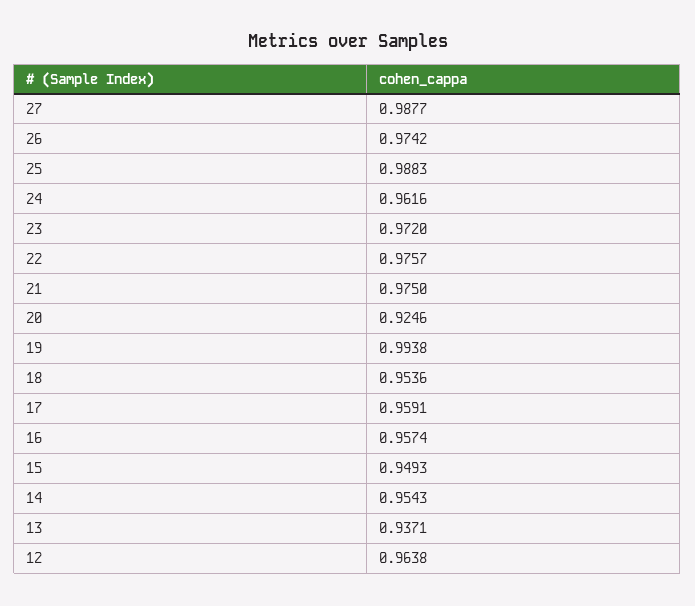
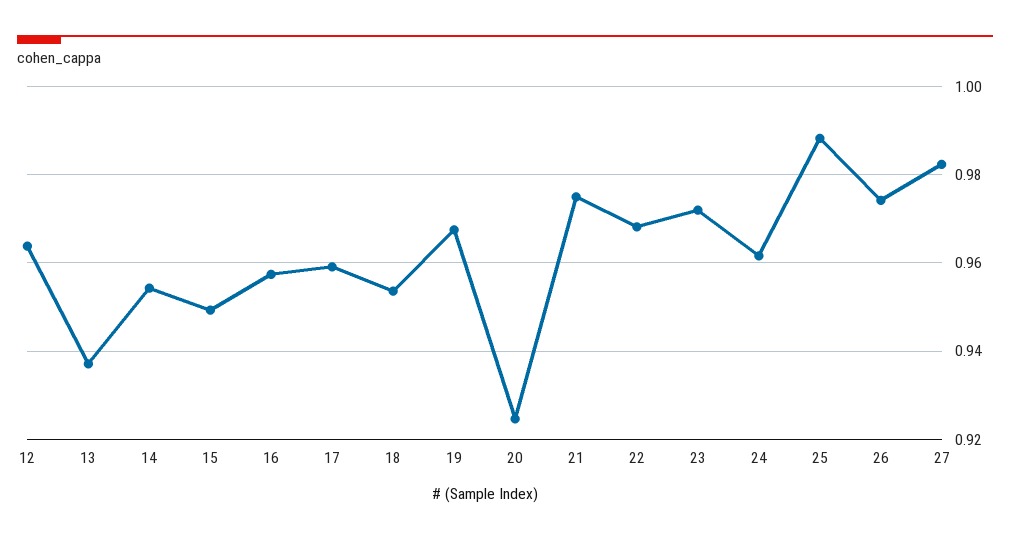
27: 0.9877 -> 0.982
22: 0.9757 -> 0.968
19: 0.9938 -> 0.968

